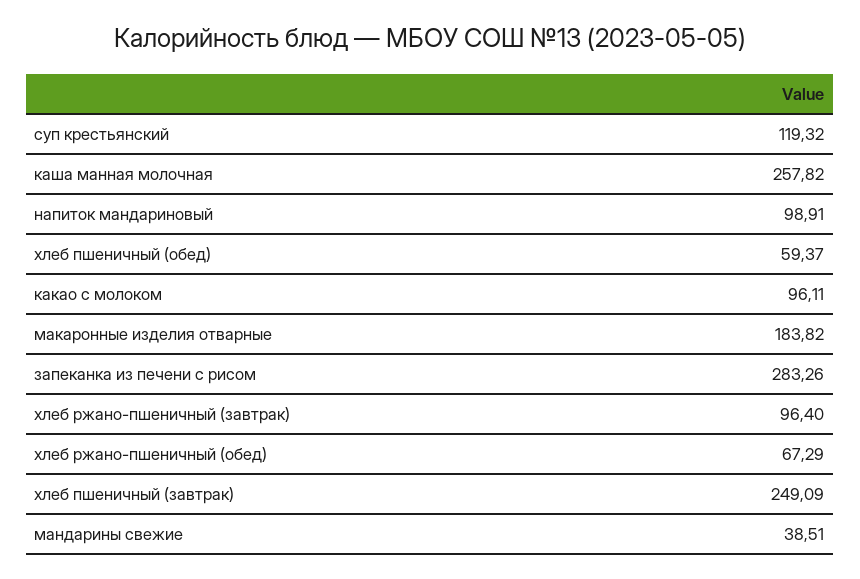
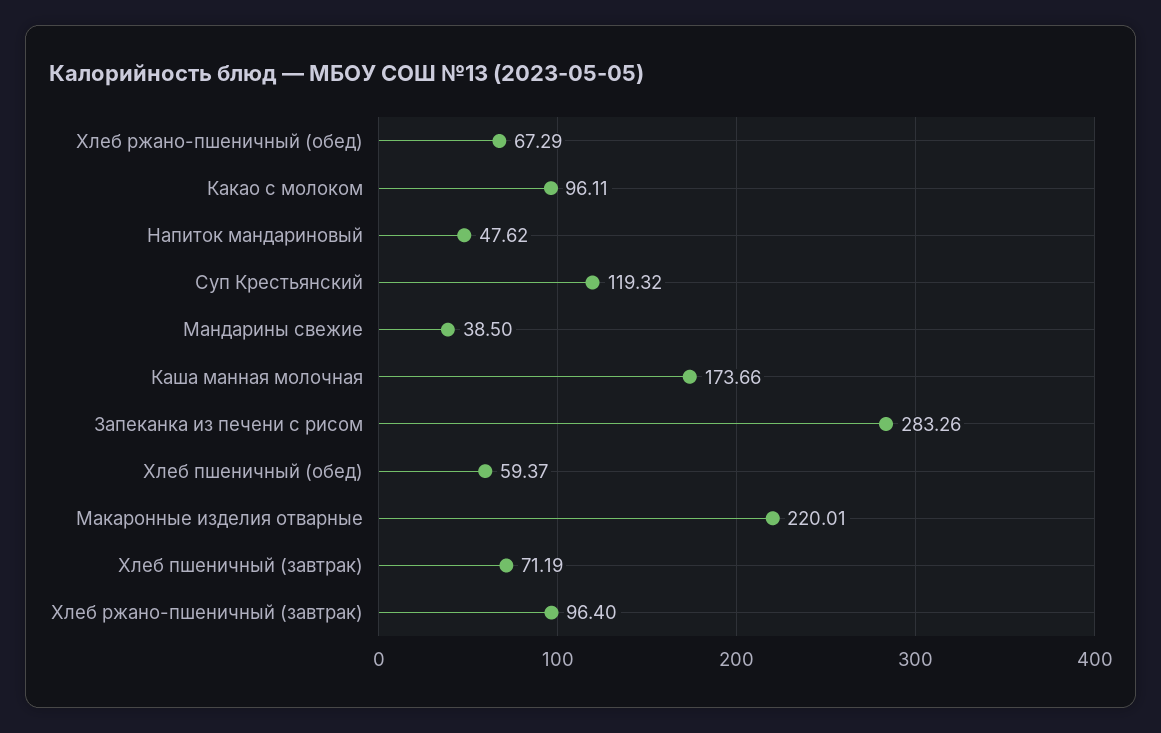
каша манная молочная: 257.82 -> 173.66
напиток мандариновый: 98.91 -> 47.62
макаронные изделия отварные: 183.82 -> 220.01
хлеб пшеничный (завтрак): 249.09 -> 71.19
мандарины свежие: 38.51 -> 38.5

